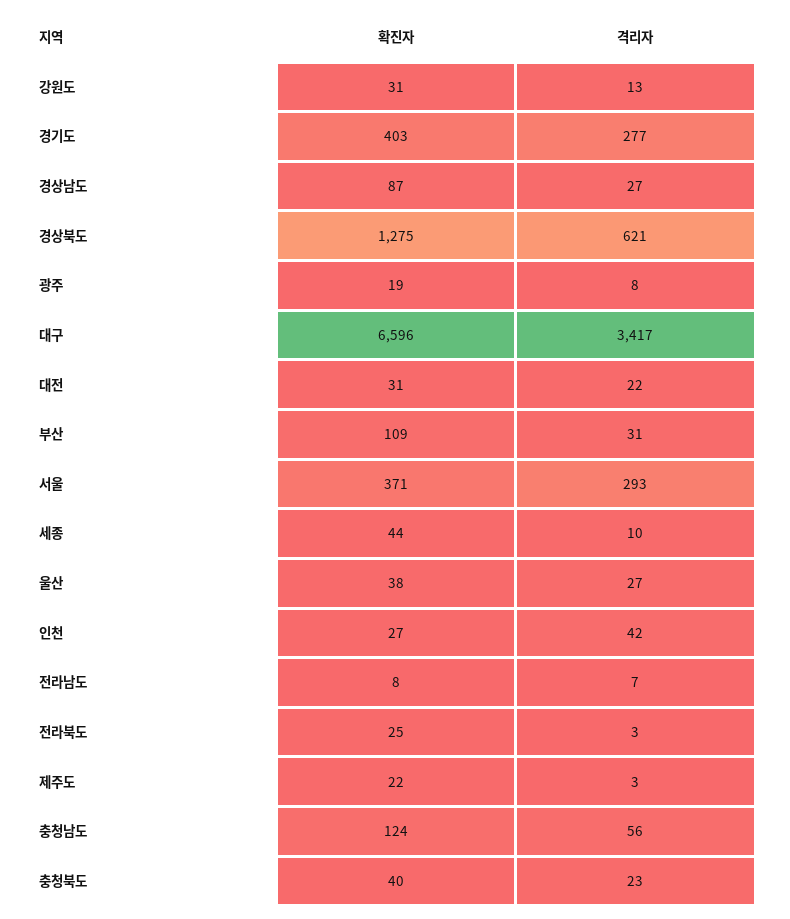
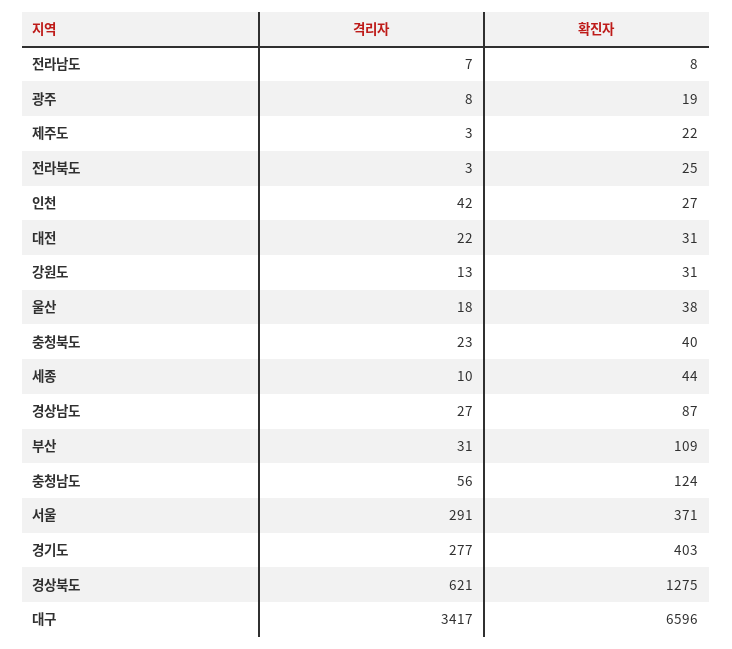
격리자, 서울: 293 -> 291
격리자, 울산: 27 -> 18

